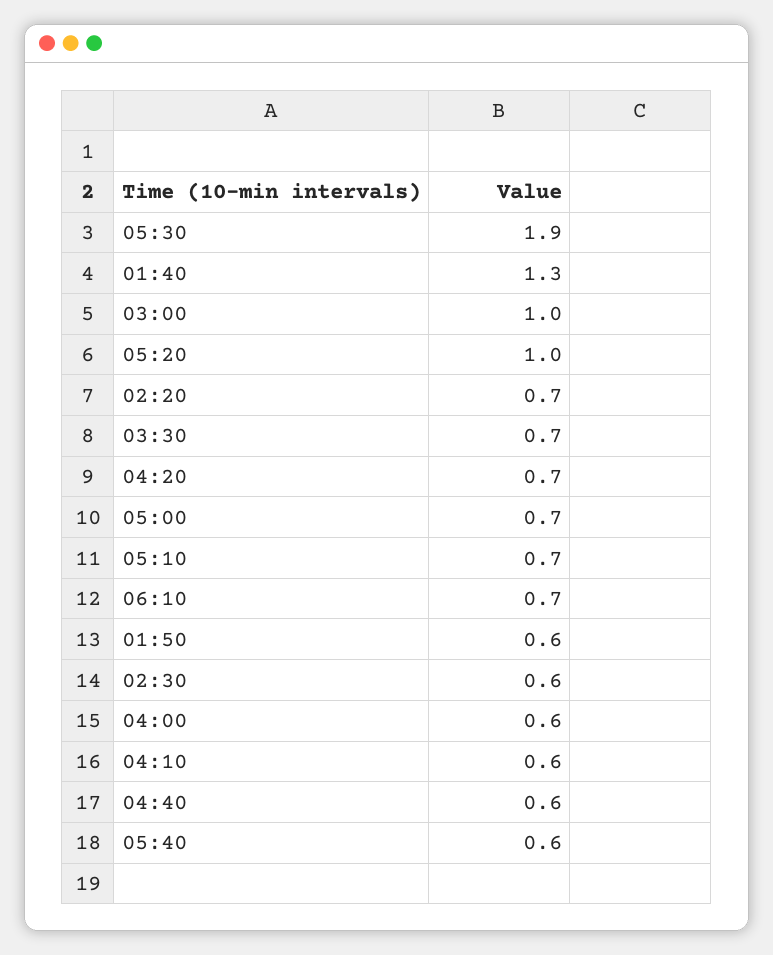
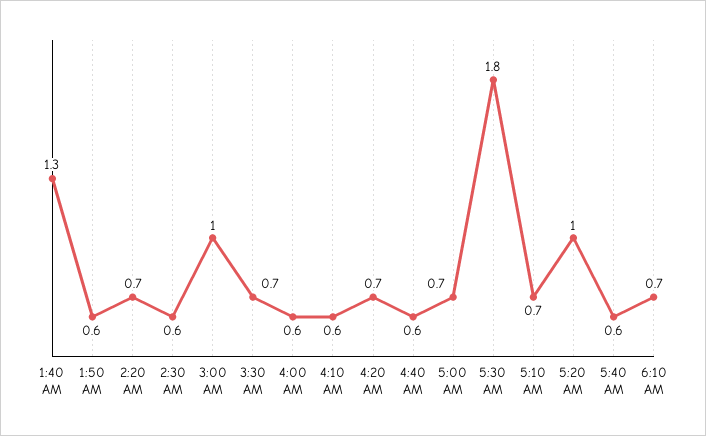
05:30: 1.9 -> 1.8

